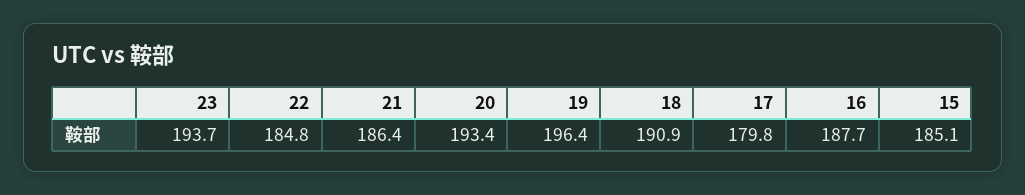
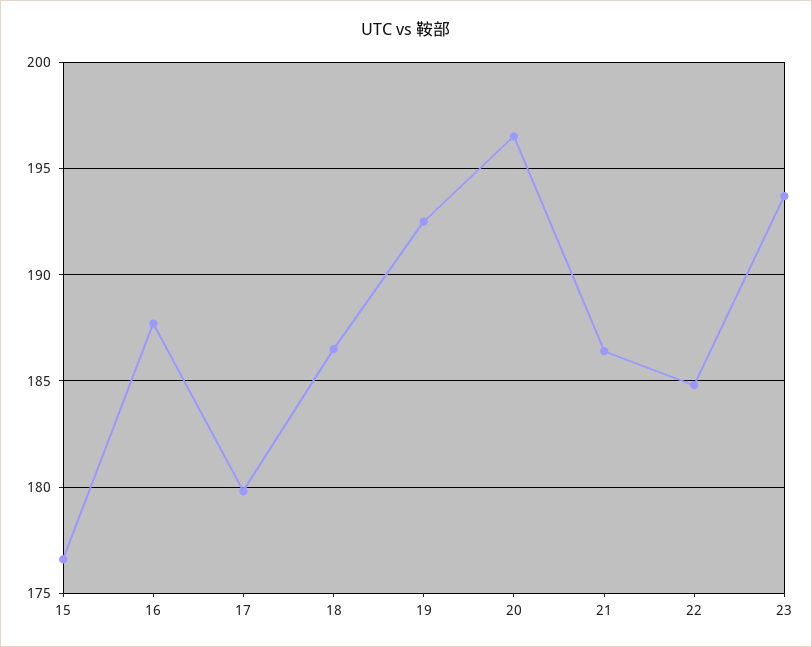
20: 193.4 -> 196.5
19: 196.4 -> 192.5
18: 190.9 -> 186.5
15: 185.1 -> 176.5

